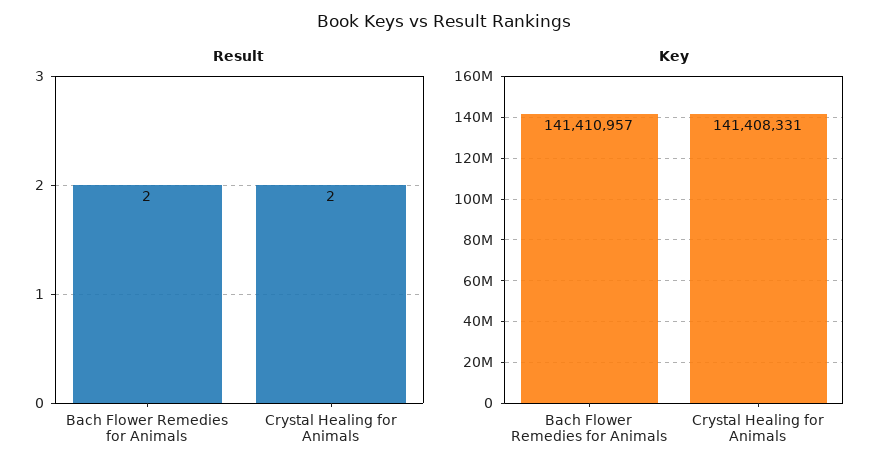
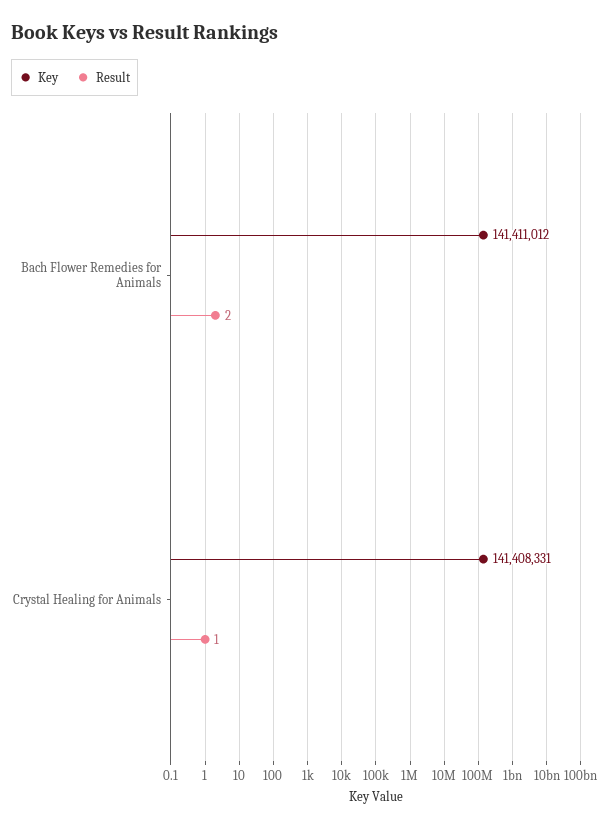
Result, Crystal Healing for Animals: 2 -> 1
Key, Bach Flower Remedies for Animals: 141410957 -> 141411012

